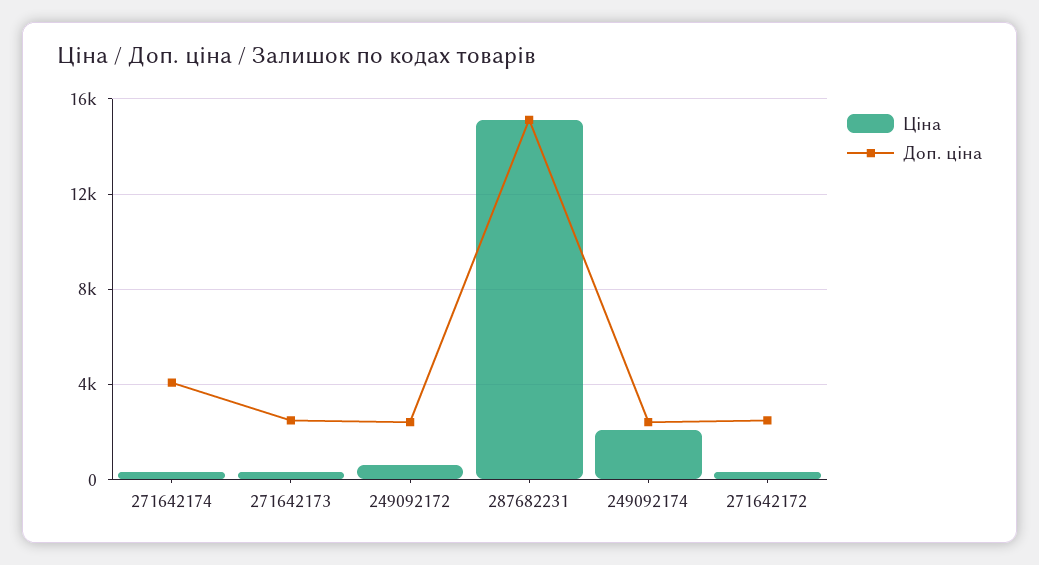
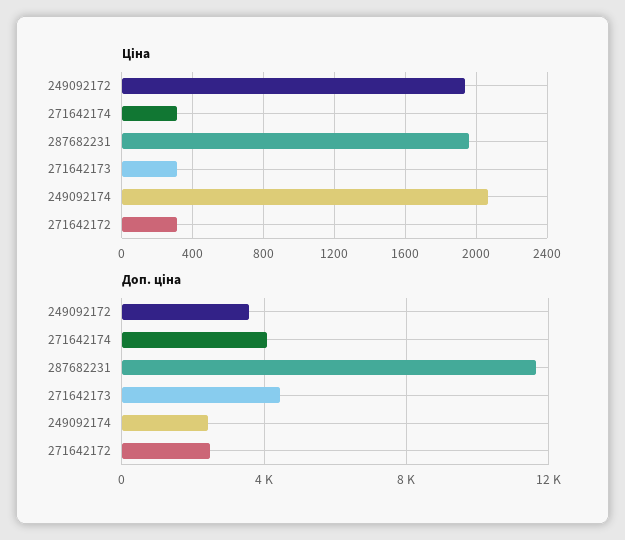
Доп. ціна, 271642173: 2500 -> 4500
Ціна, 249092172: 500 -> 1950
Доп. ціна, 249092172: 2500 -> 3500
Ціна, 287682231: 15000 -> 1950
Доп. ціна, 287682231: 15000 -> 11500

